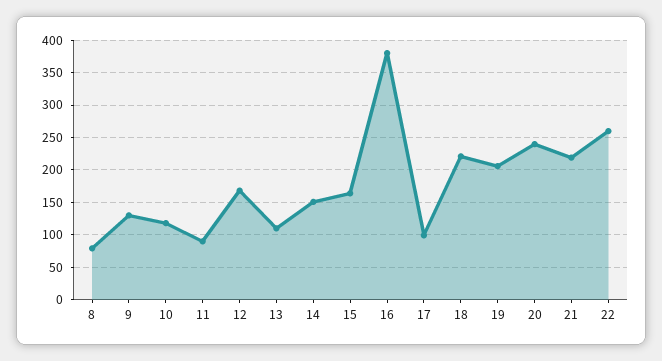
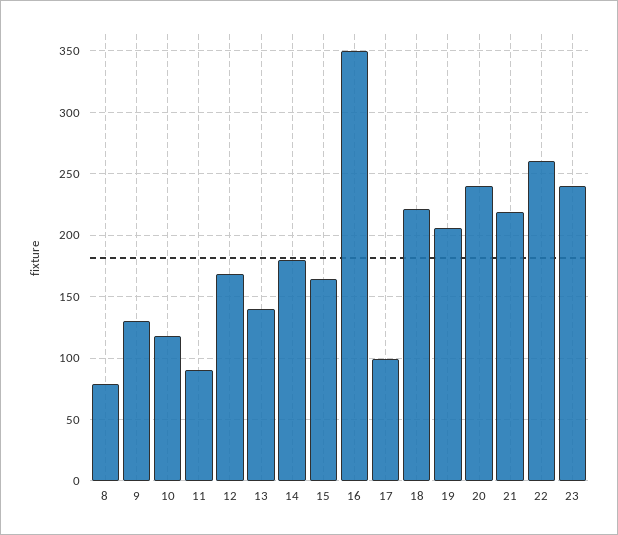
13: 110 -> 140
14: 150 -> 180
16: 380 -> 350
23: none -> 240

